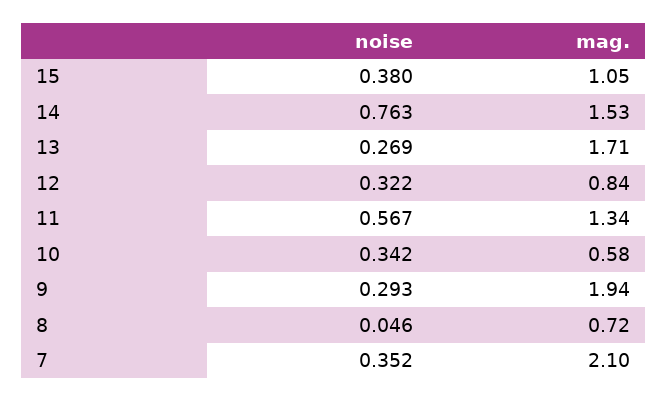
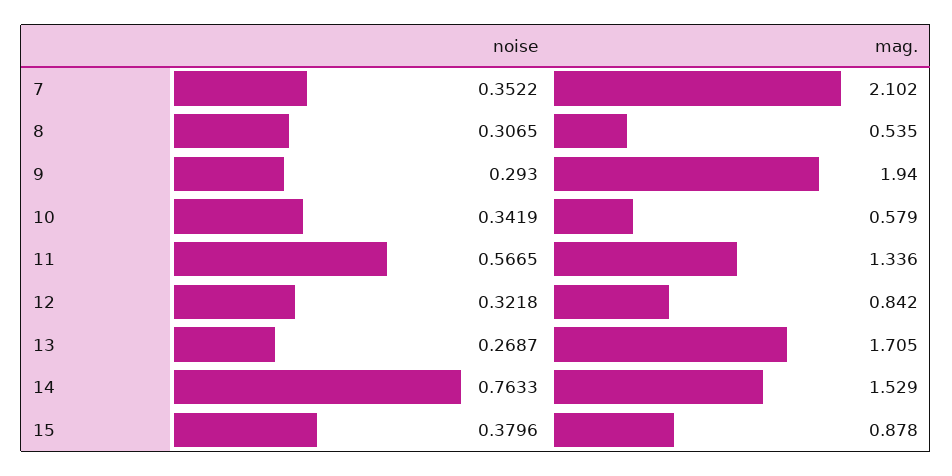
mag., 15: 1.05 -> 0.878
noise, 8: 0.046 -> 0.3065
mag., 8: 0.72 -> 0.535

